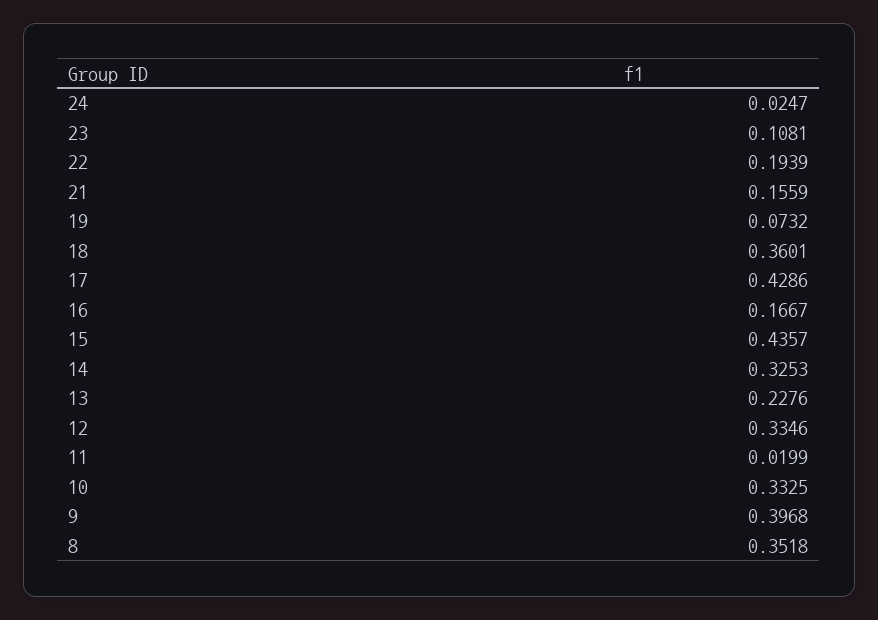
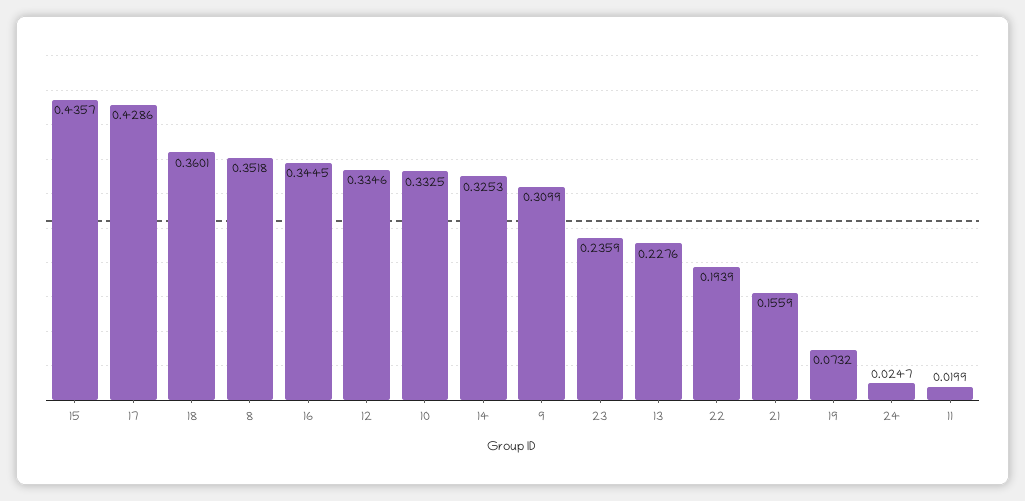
23: 0.1081 -> 0.2359
16: 0.1667 -> 0.3445
9: 0.3968 -> 0.3099

